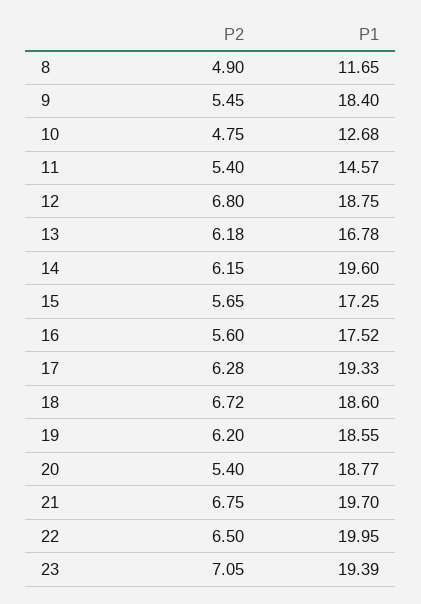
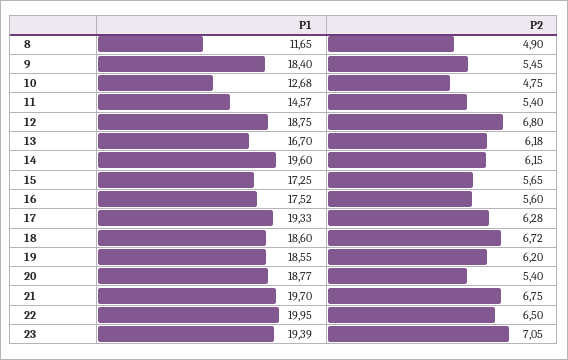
P1, 13: 16.78 -> 16.7

